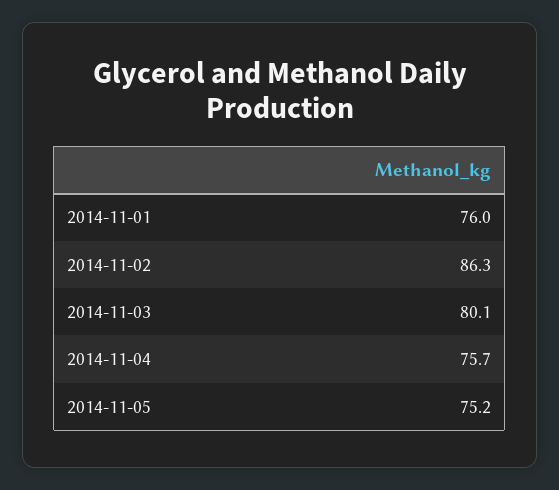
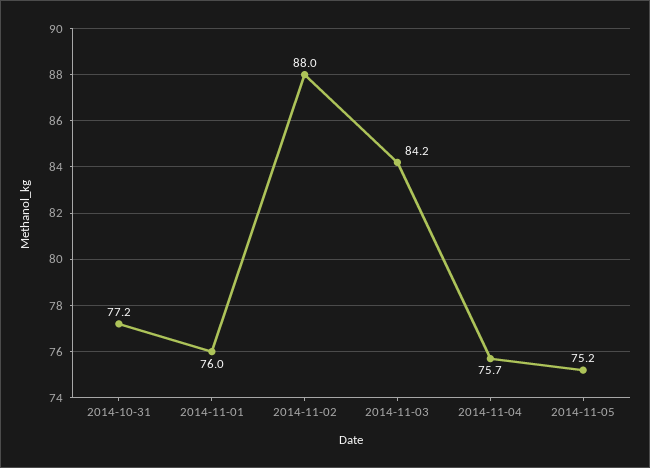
2014-11-02: 86.3 -> 88
2014-11-03: 80.1 -> 84.2
2014-10-31: none -> 77.2

